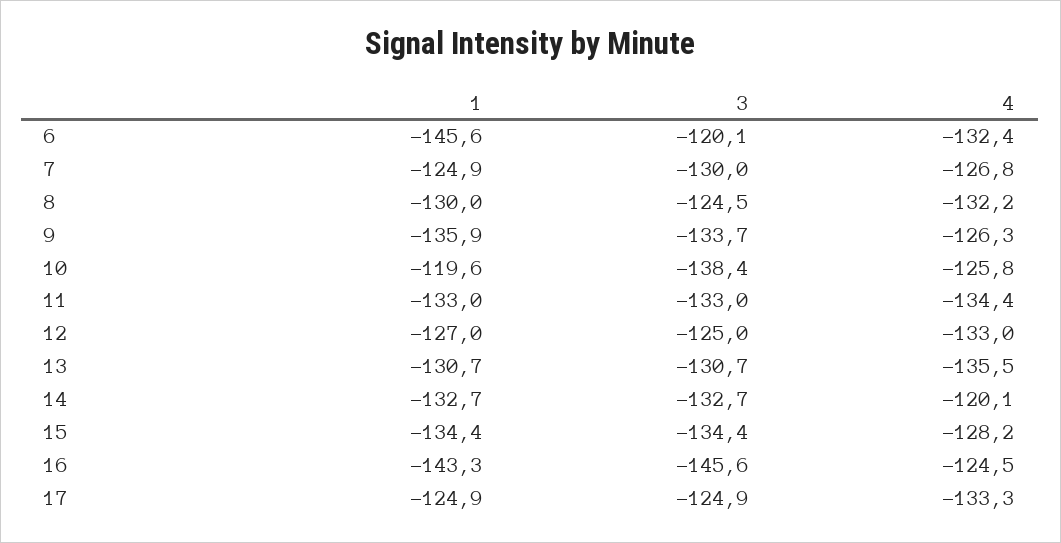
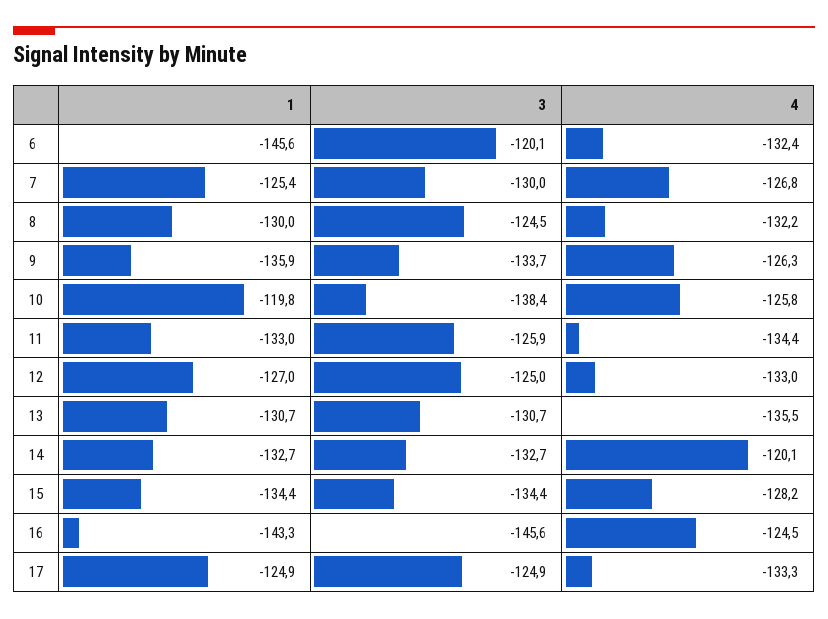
1, 7: -124.9 -> -125.4
1, 10: -119.6 -> -119.8
3, 11: -133 -> -125.9

